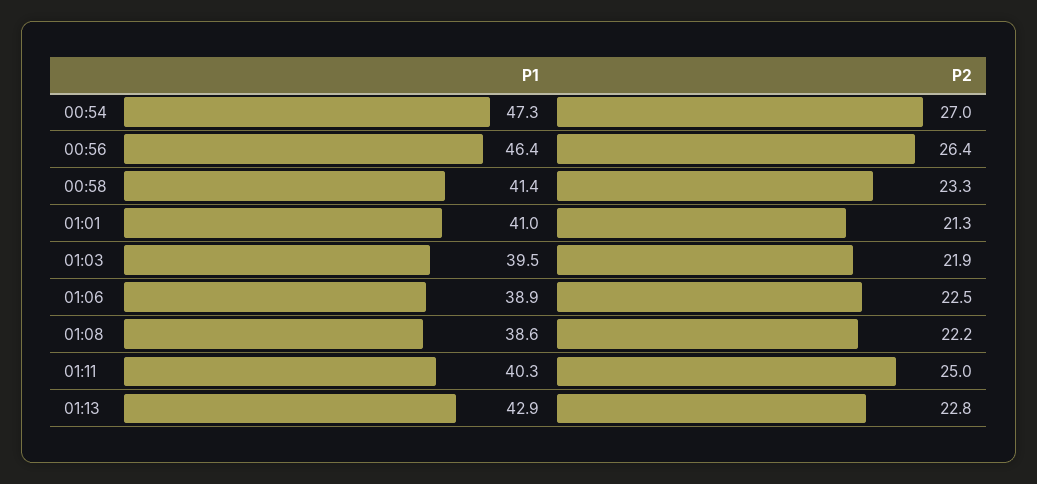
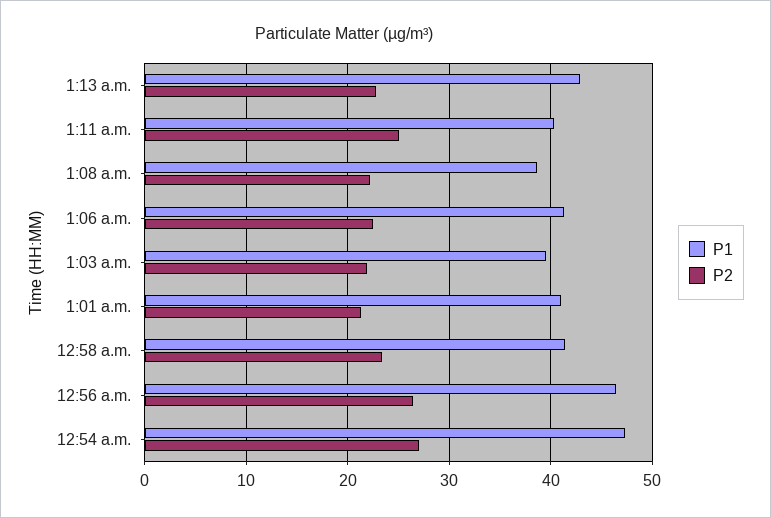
P1, 01:06: 38.9 -> 41

